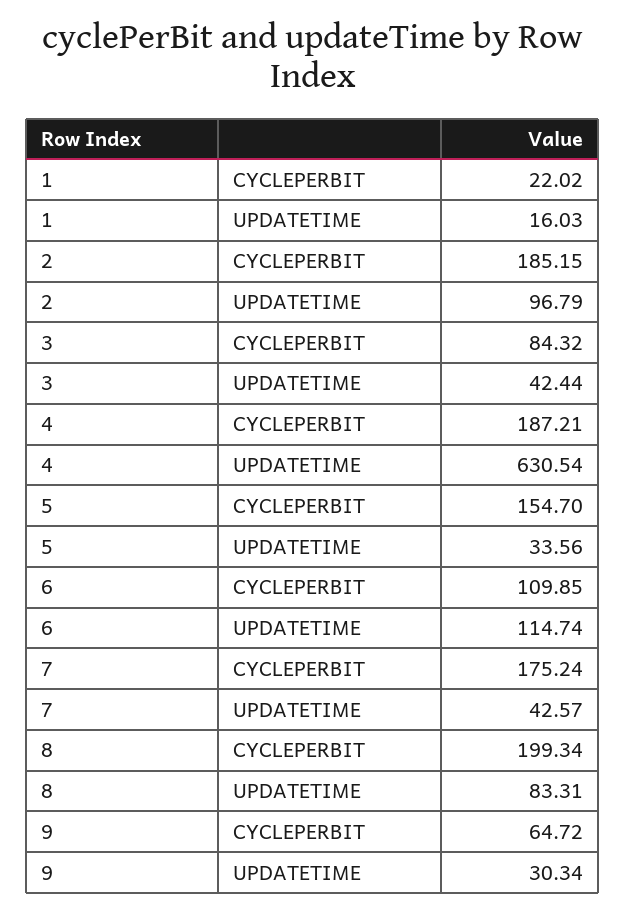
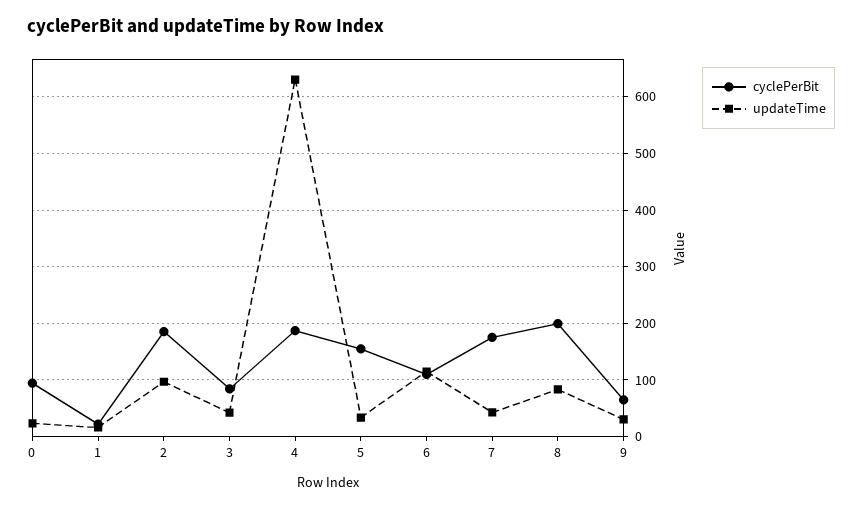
CYCLEPERBIT, 0: none -> 100
UPDATETIME, 0: none -> 20

